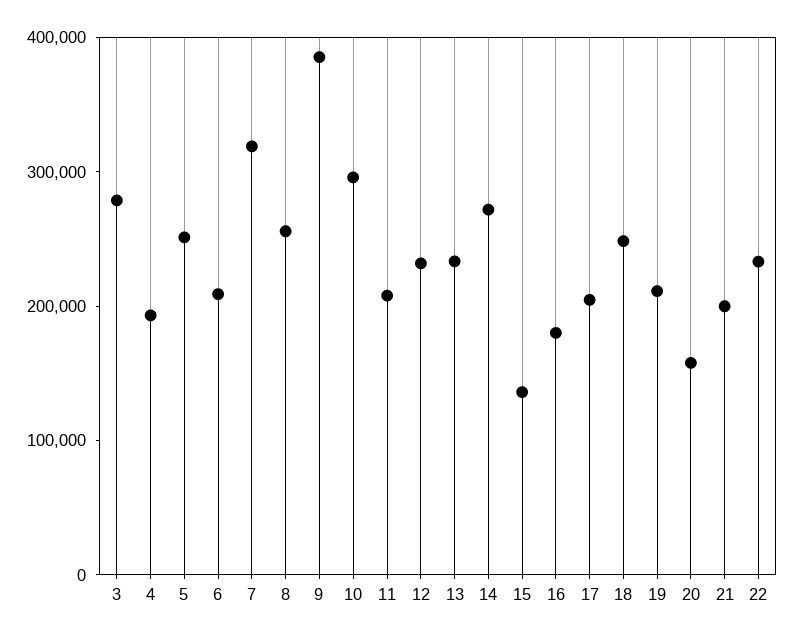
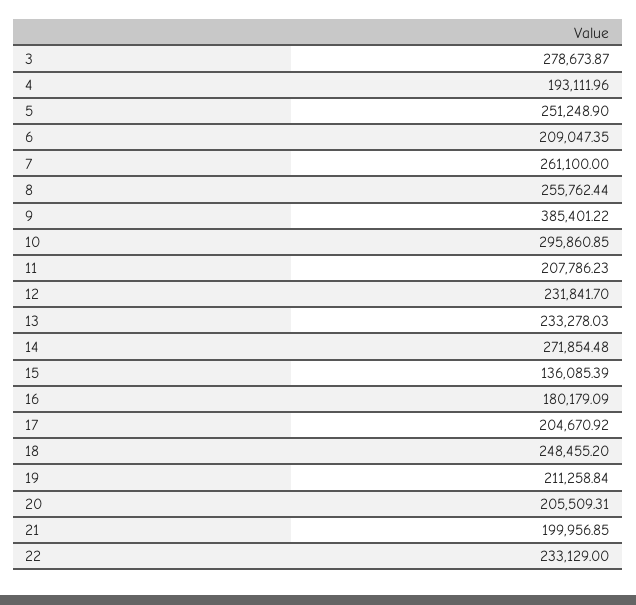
7: 320000 -> 261100
20: 160000 -> 205509.31

